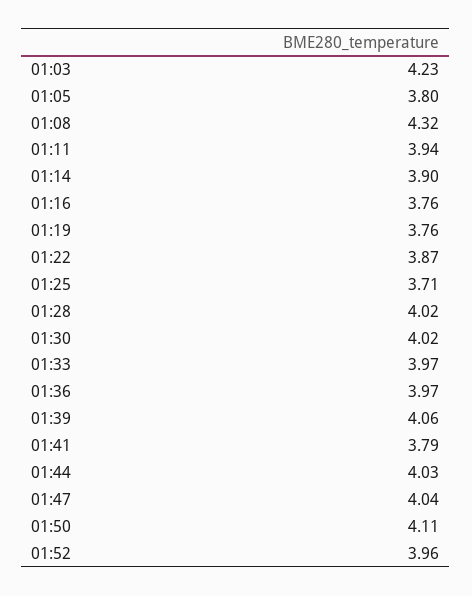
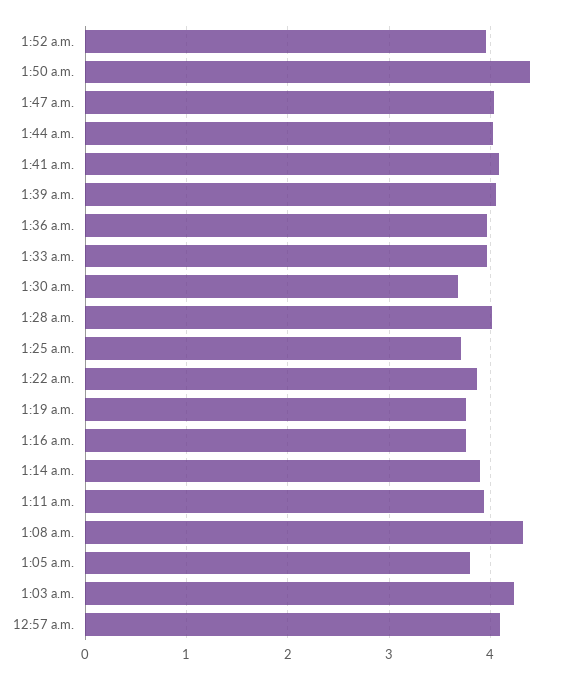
01:30: 4.02 -> 3.7
01:41: 3.79 -> 4.1
01:50: 4.11 -> 4.4
12:57 a.m.: none -> 4.1

